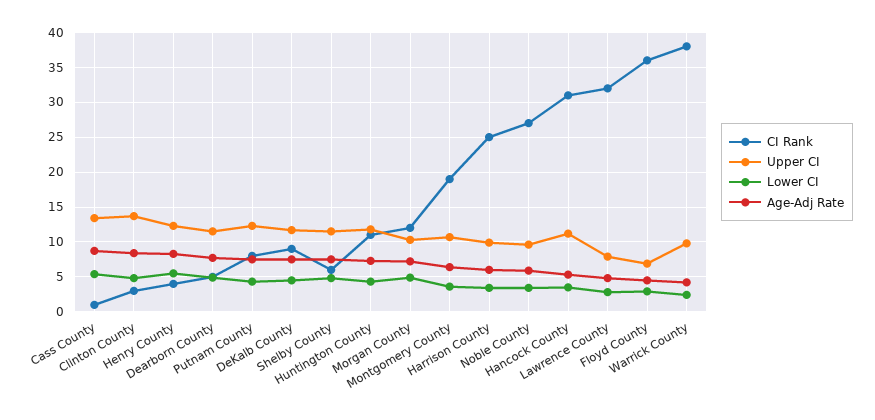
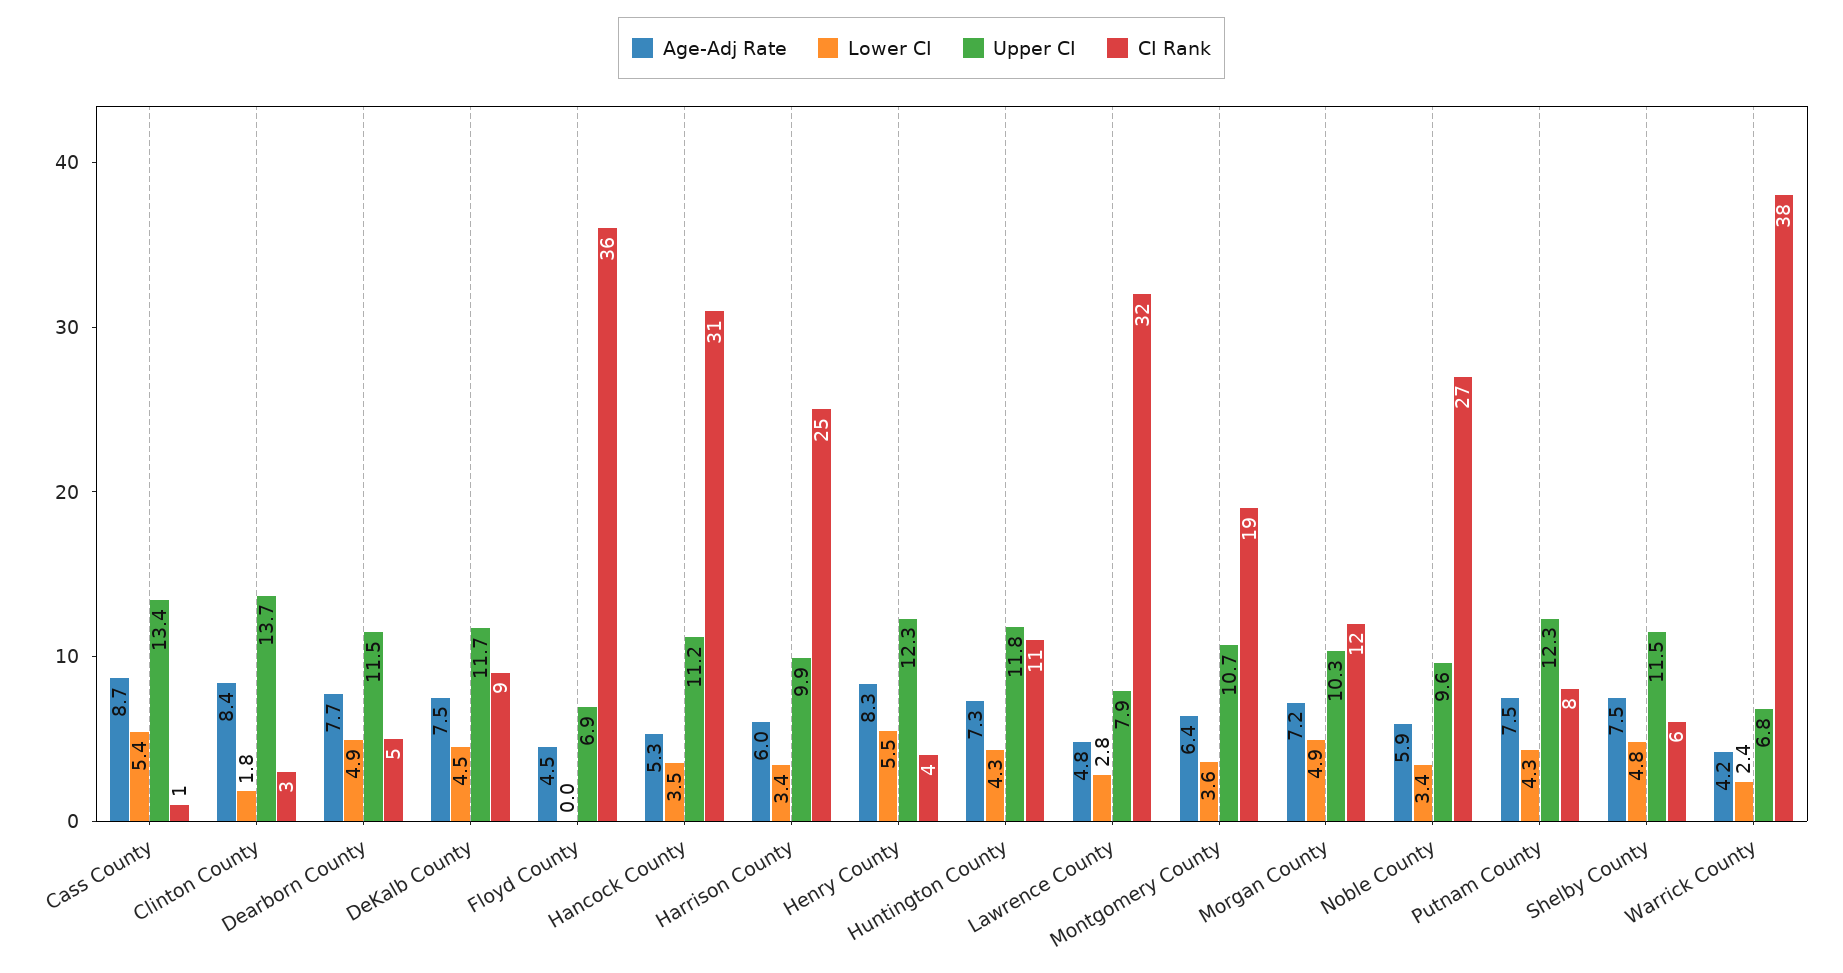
Lower CI, Clinton County: 5 -> 1.8
Lower CI, Floyd County: 3 -> 0
Upper CI, Warrick County: 10 -> 6.8

